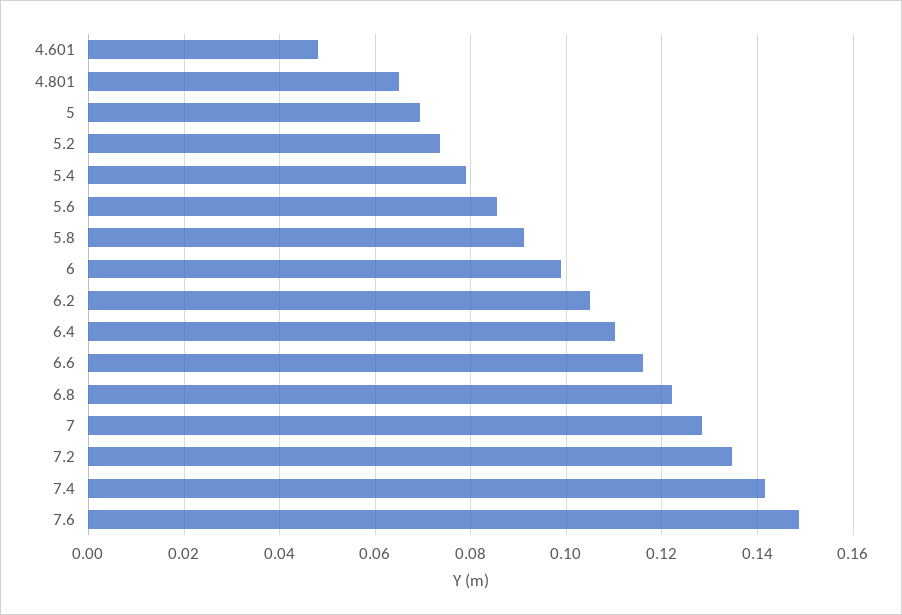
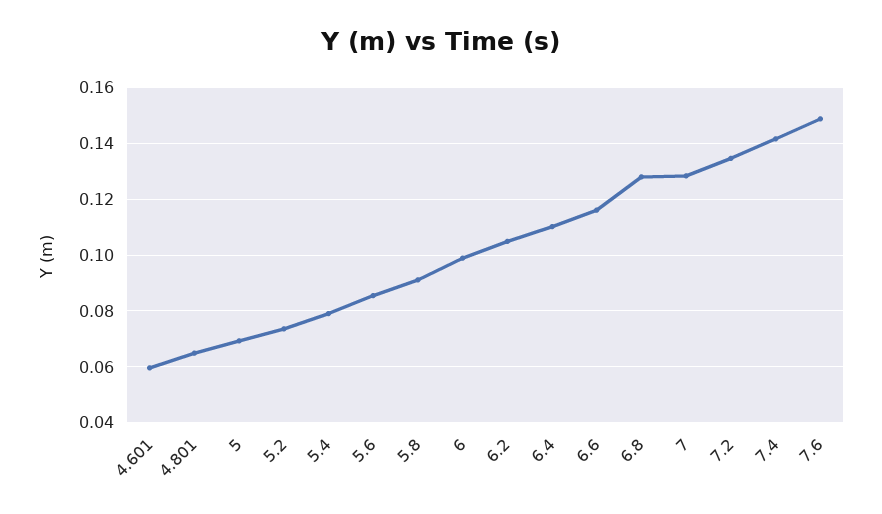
4.601: 0.048 -> 0.06
6.8: 0.122 -> 0.1275

